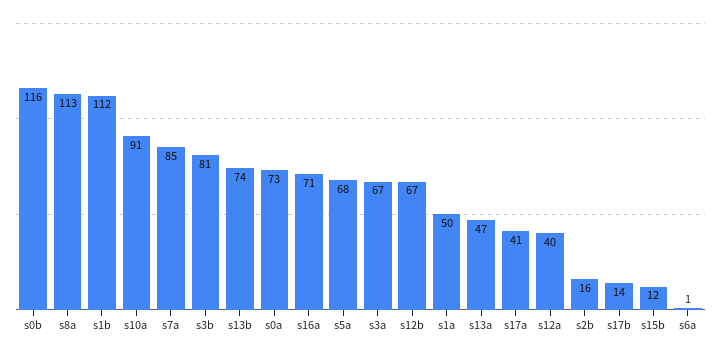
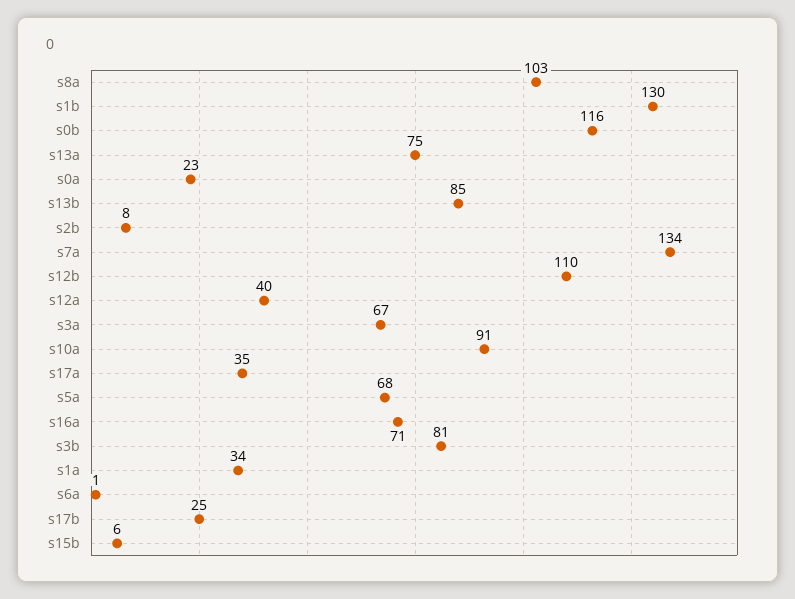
s8a: 113 -> 103
s1b: 112 -> 130
s7a: 85 -> 134
s13b: 74 -> 85
s0a: 73 -> 23
s12b: 67 -> 110
s1a: 50 -> 34
s13a: 47 -> 75
s17a: 41 -> 35
s2b: 16 -> 8
s17b: 14 -> 25
s15b: 12 -> 6

